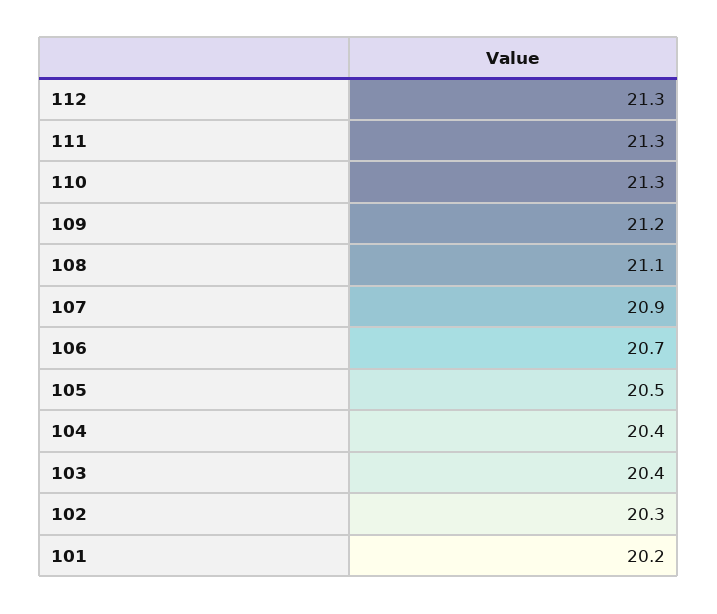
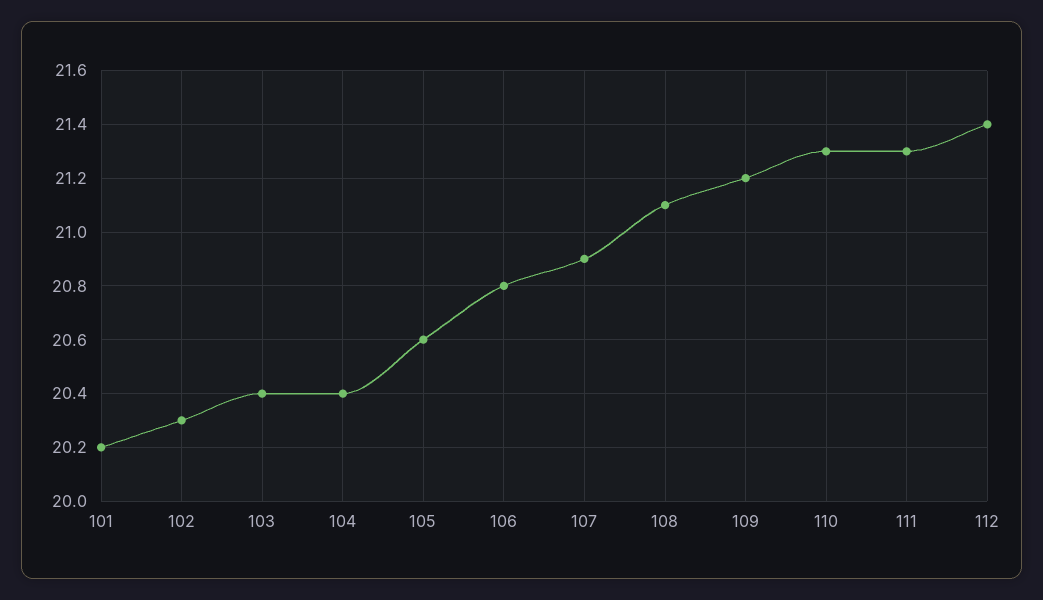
112: 21.3 -> 21.4
106: 20.7 -> 20.8
105: 20.5 -> 20.6

